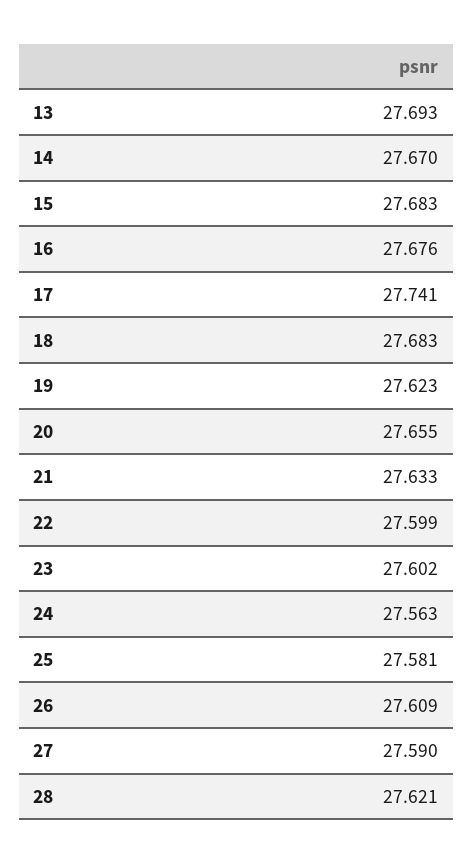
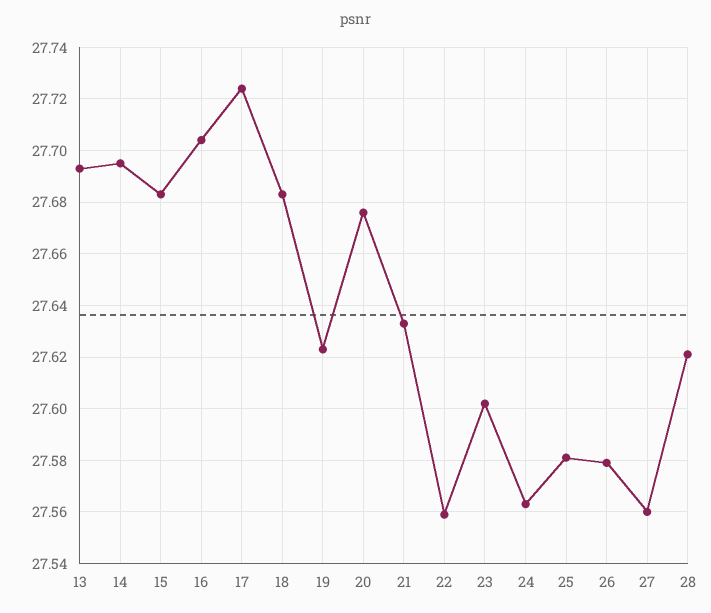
14: 27.67 -> 27.695
16: 27.676 -> 27.705
17: 27.741 -> 27.725
20: 27.655 -> 27.675
22: 27.599 -> 27.56
26: 27.609 -> 27.58
27: 27.59 -> 27.56

